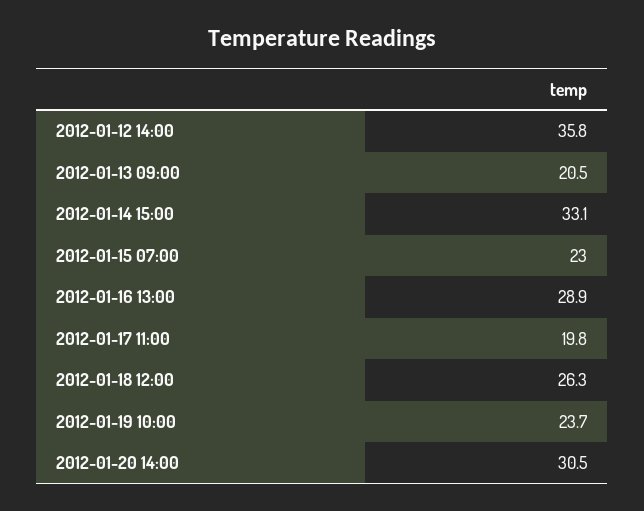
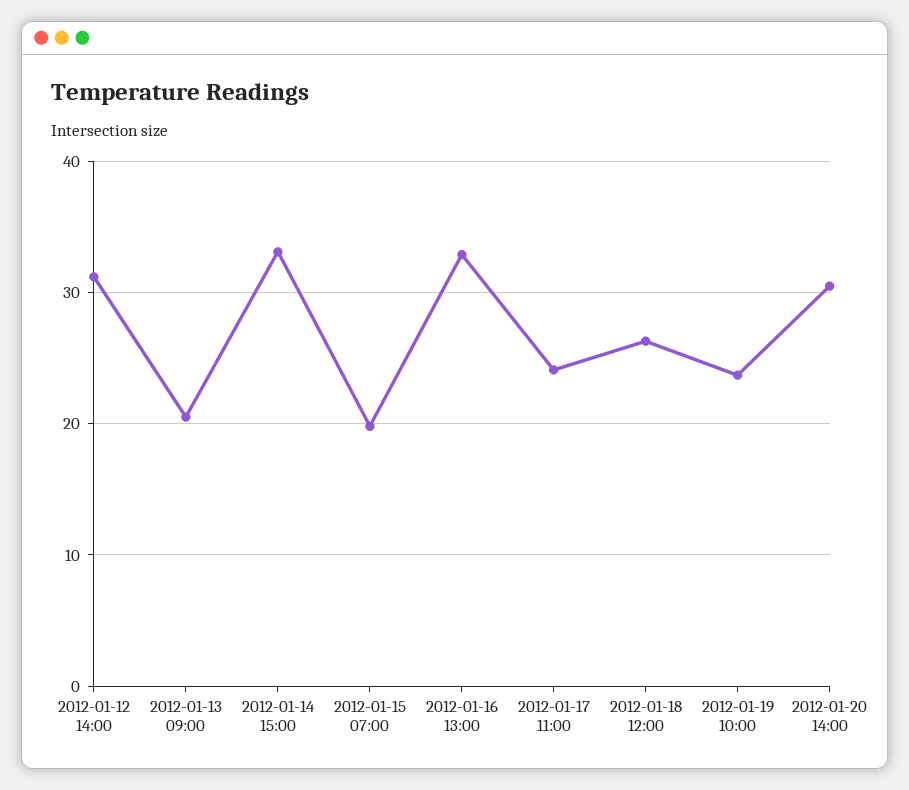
2012-01-12 14:00: 35.8 -> 31
2012-01-15 07:00: 23 -> 20
2012-01-16 13:00: 28.9 -> 33
2012-01-17 11:00: 19.8 -> 24

